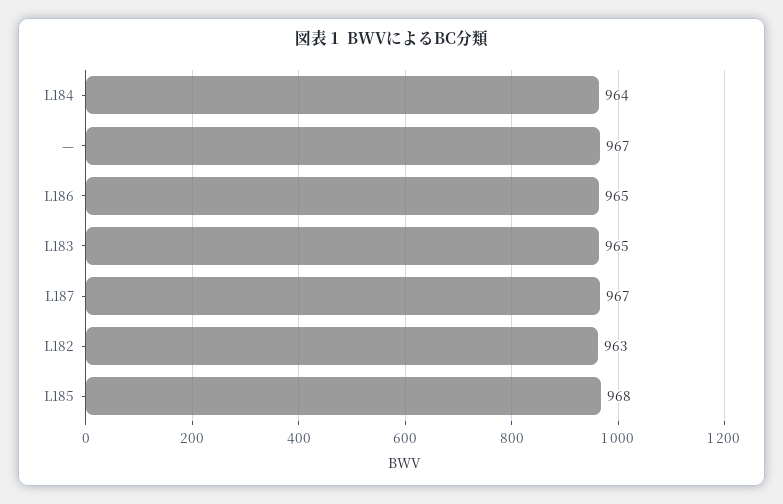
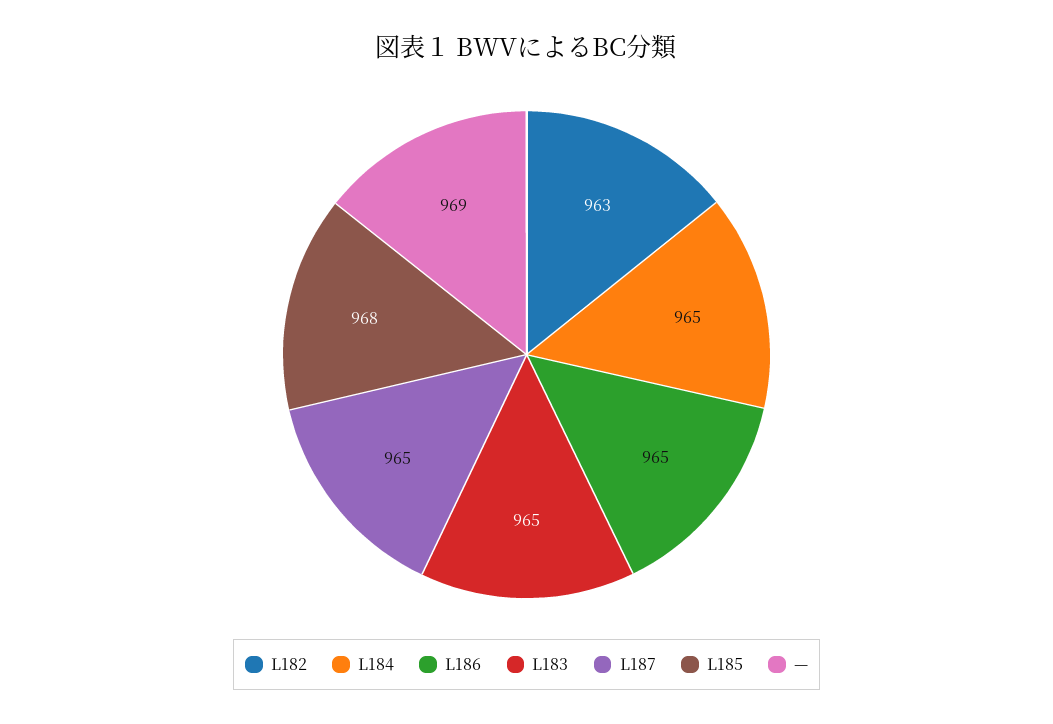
L184: 964 -> 965
—: 967 -> 969
L187: 967 -> 965

